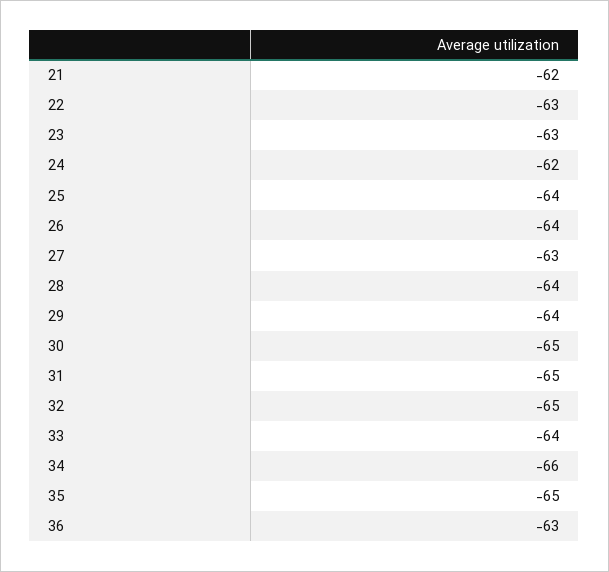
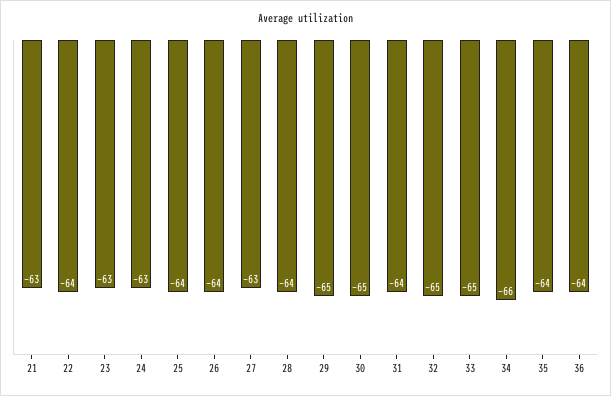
21: -62 -> -63
22: -63 -> -64
24: -62 -> -63
29: -64 -> -65
31: -65 -> -64
33: -64 -> -65
35: -65 -> -64
36: -63 -> -64

